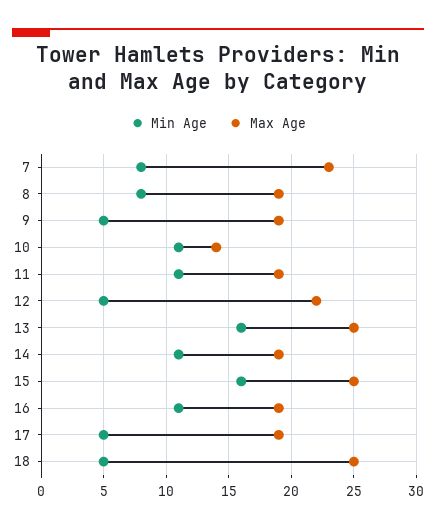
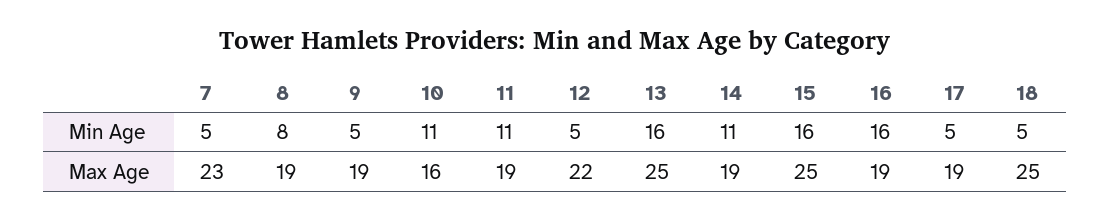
Min Age, 7: 8 -> 5
Max Age, 10: 14 -> 16
Min Age, 16: 11 -> 16

